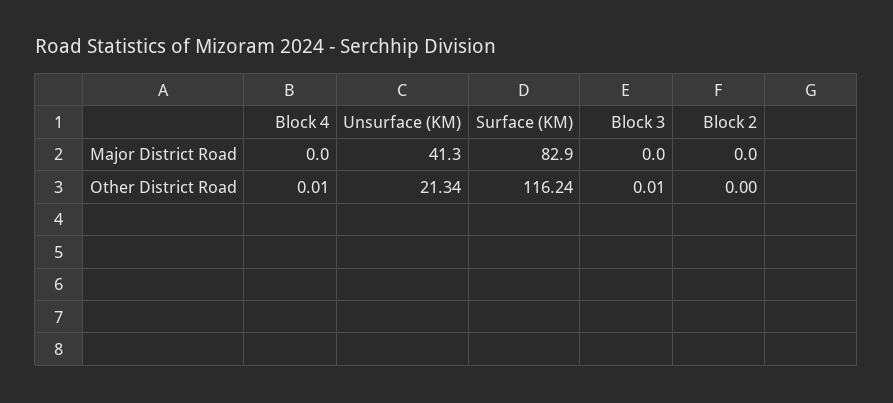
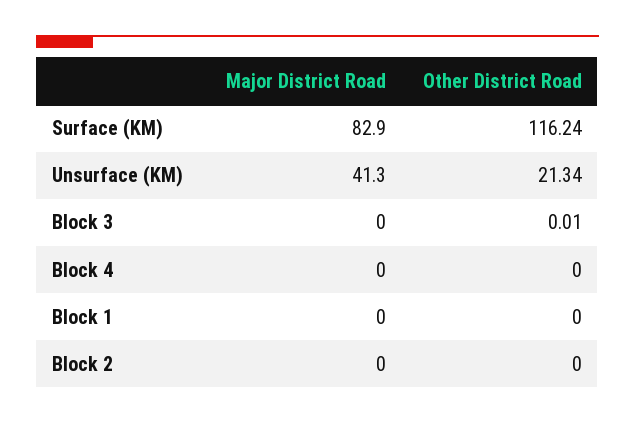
Block 4, Other District Road: 0.01 -> 0
Block 1, Major District Road: none -> 0
Block 1, Other District Road: none -> 0

